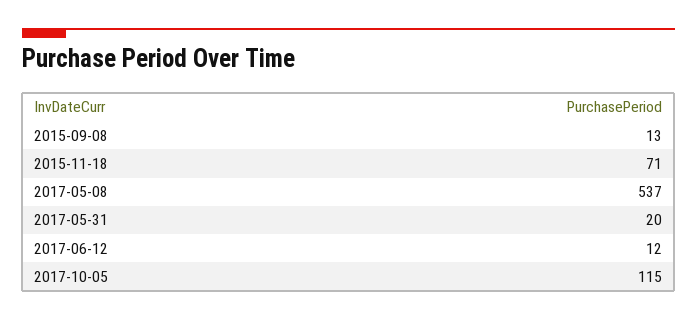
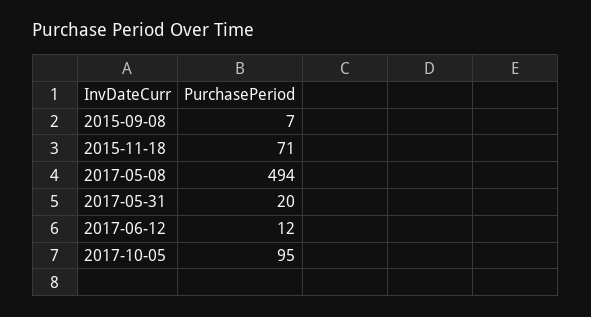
2015-09-08: 13 -> 7
2017-05-08: 537 -> 494
2017-10-05: 115 -> 95

